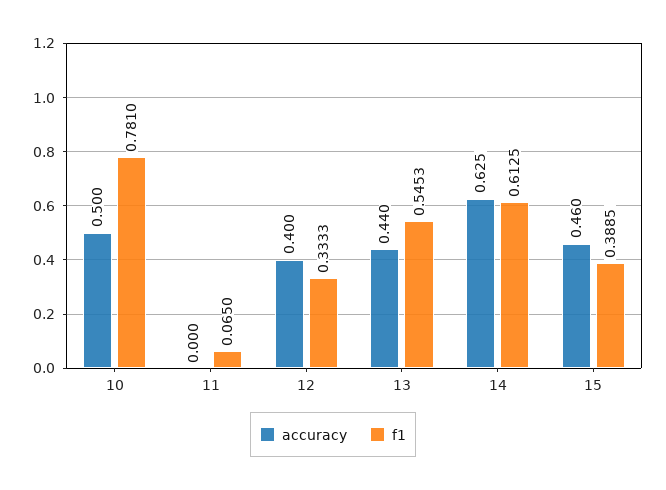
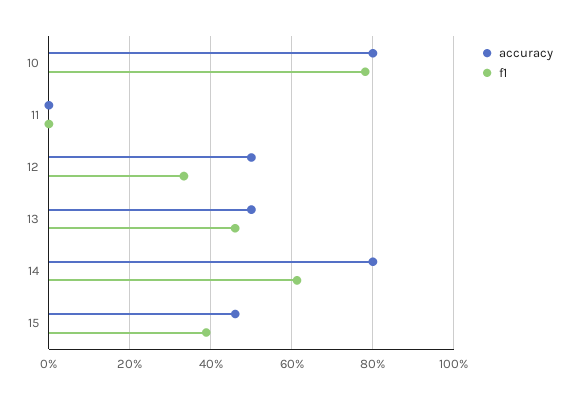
accuracy, 10: 0.5 -> 0.8
f1, 11: 0.065 -> 0
accuracy, 12: 0.4 -> 0.5
accuracy, 13: 0.44 -> 0.5
f1, 13: 0.5453 -> 0.46
accuracy, 14: 0.625 -> 0.8

